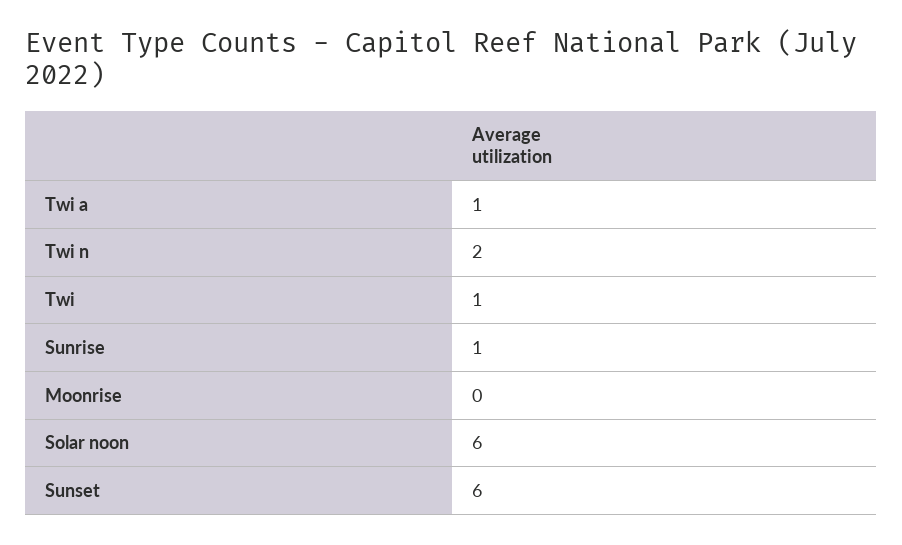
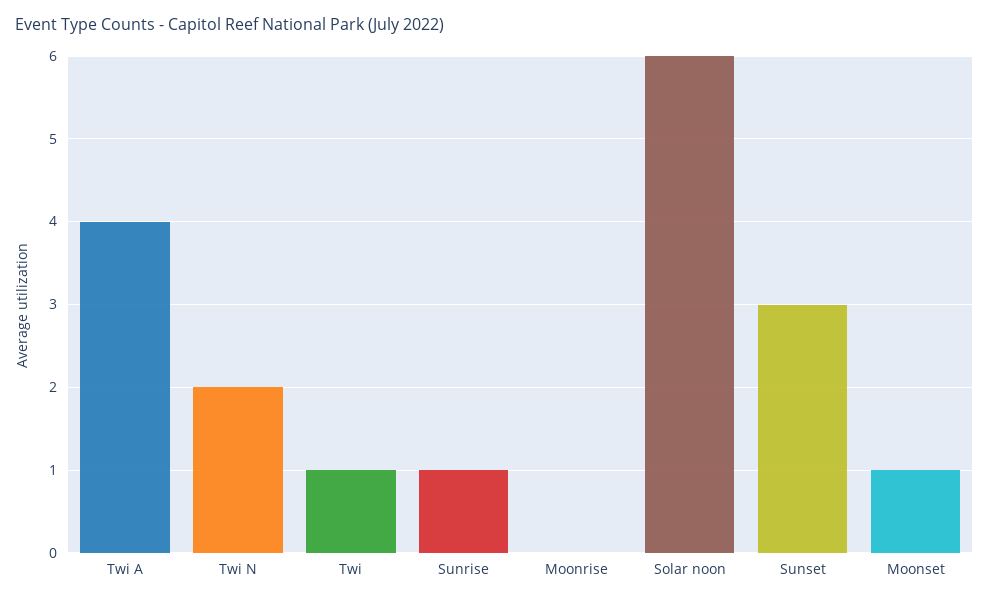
Twi a: 1 -> 4
Sunset: 6 -> 3
Moonset: none -> 1

